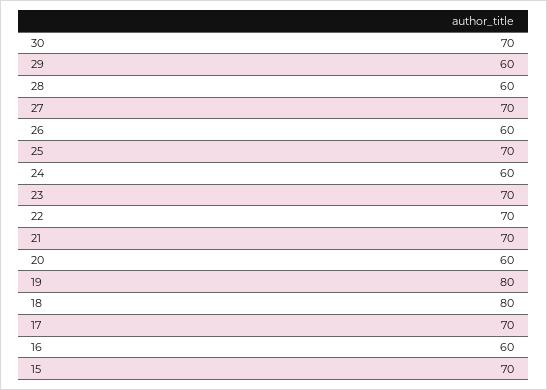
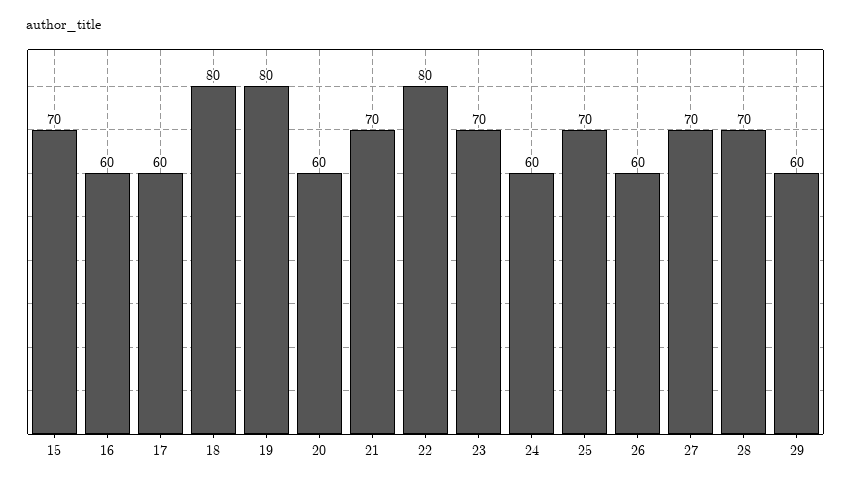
30: 70 -> none
28: 60 -> 70
22: 70 -> 80
17: 70 -> 60

